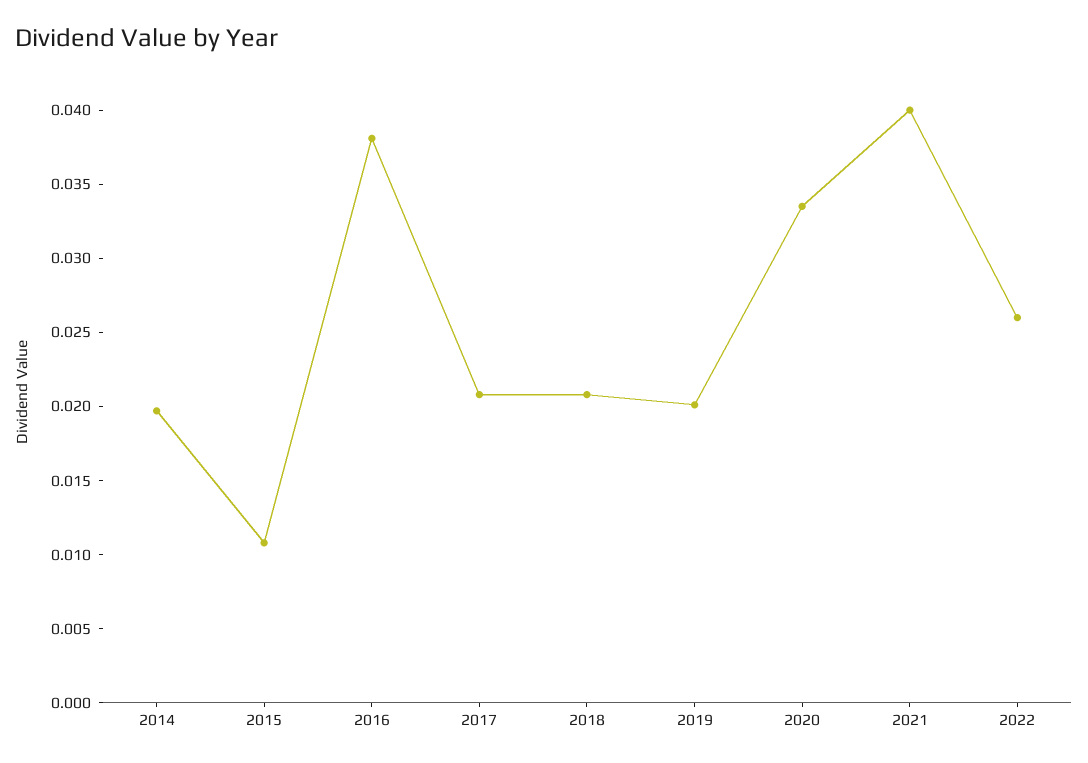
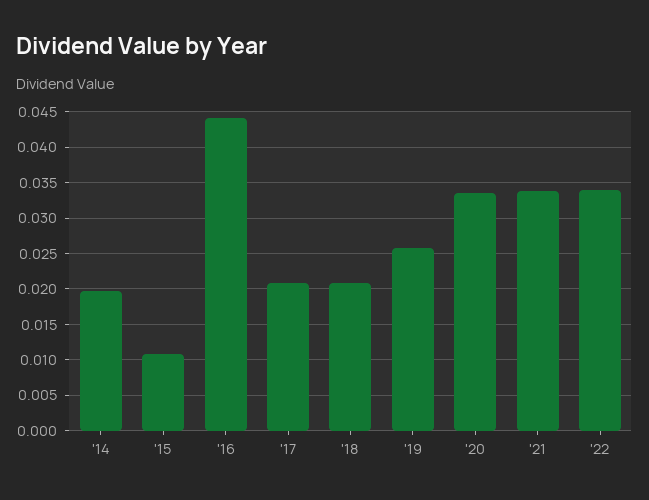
2016: 0.038 -> 0.044
2019: 0.02 -> 0.026
2021: 0.04 -> 0.034
2022: 0.026 -> 0.034

